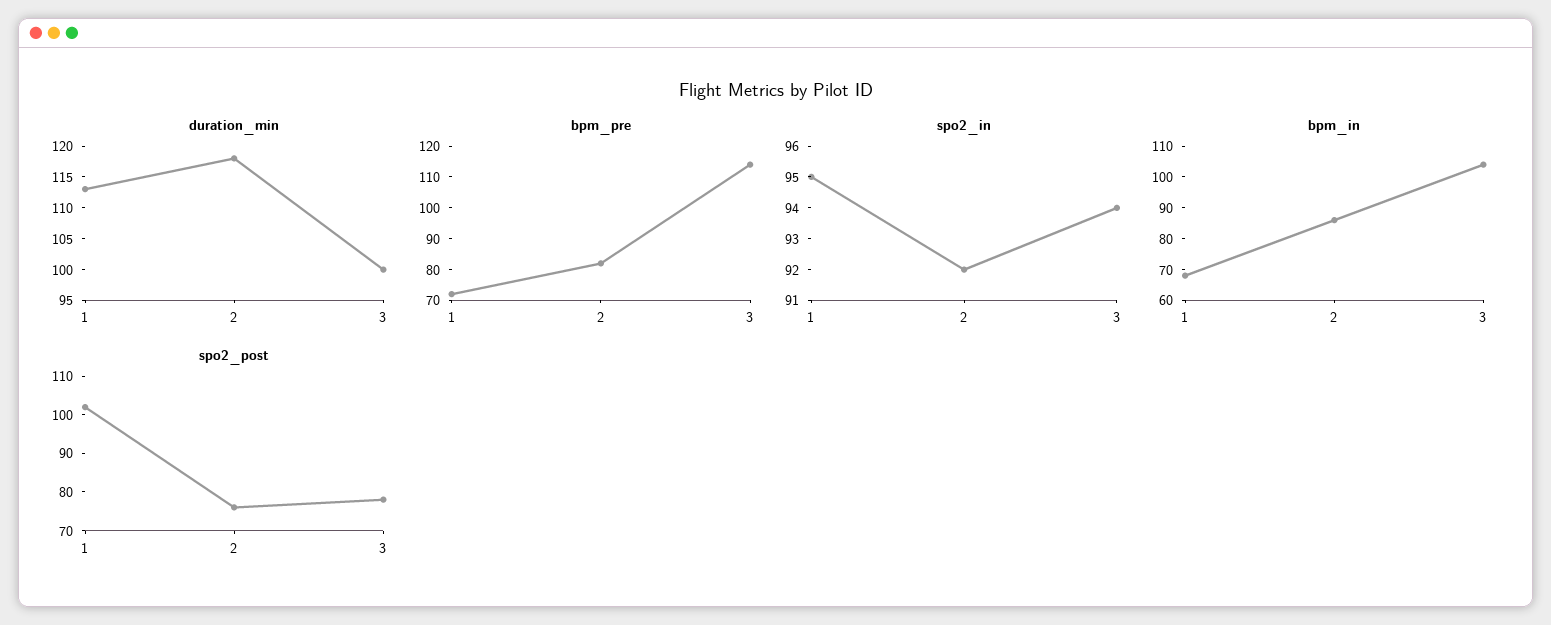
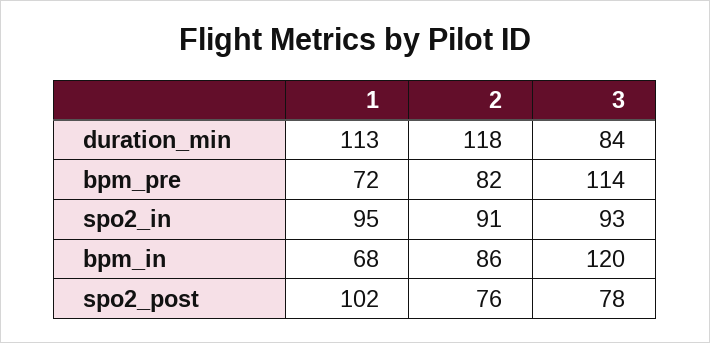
duration_min, 3: 100 -> 84
spo2_in, 2: 92 -> 91
spo2_in, 3: 94 -> 93
bpm_in, 3: 105 -> 120

